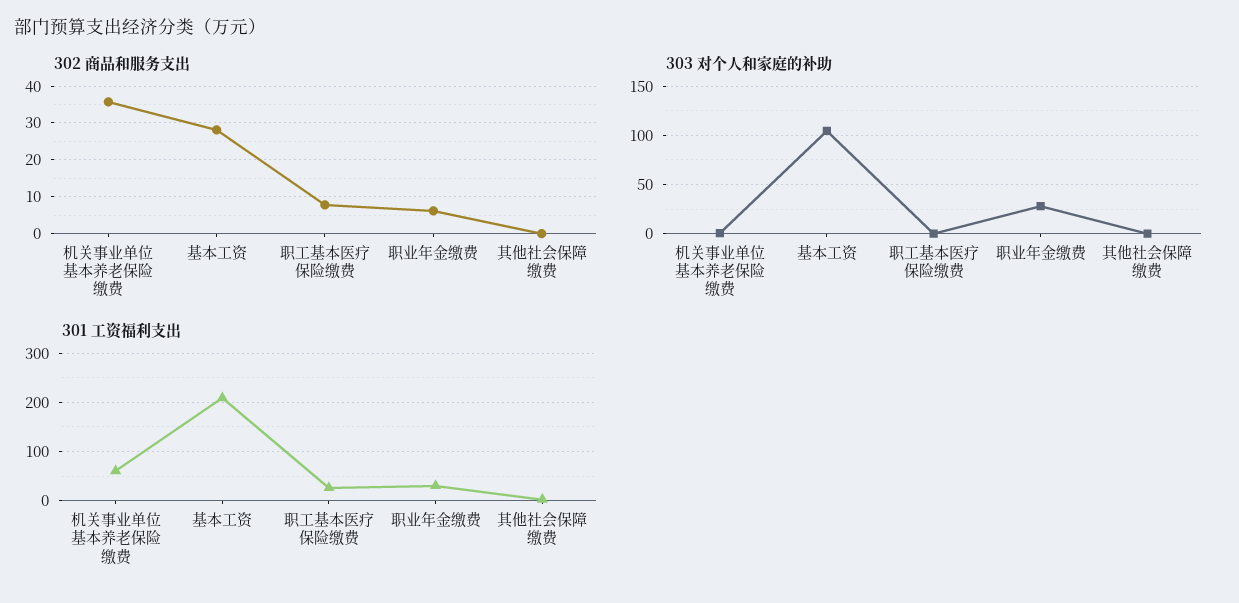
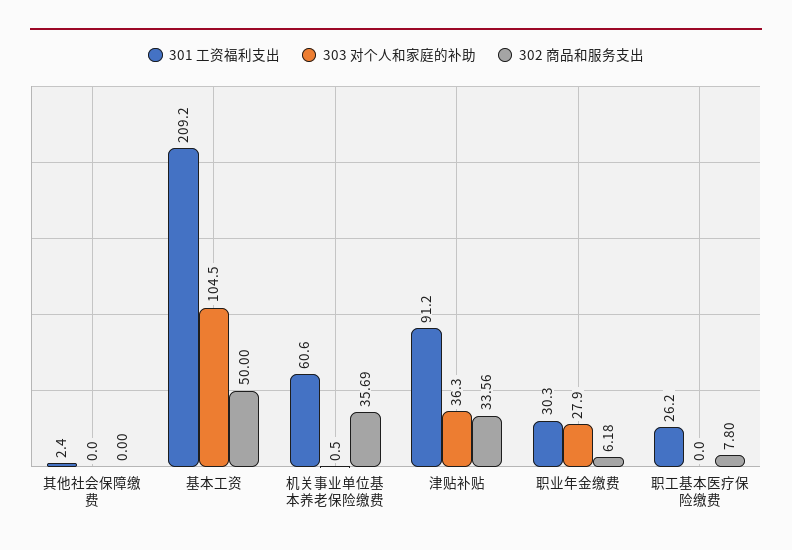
302 商品和服务支出, 基本工资: 28 -> 50
301 工资福利支出, 津贴补贴: none -> 91.2
303 对个人和家庭的补助, 津贴补贴: none -> 36.3
302 商品和服务支出, 津贴补贴: none -> 33.56

